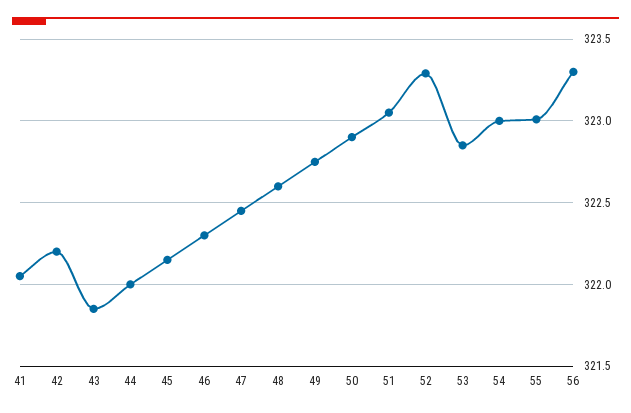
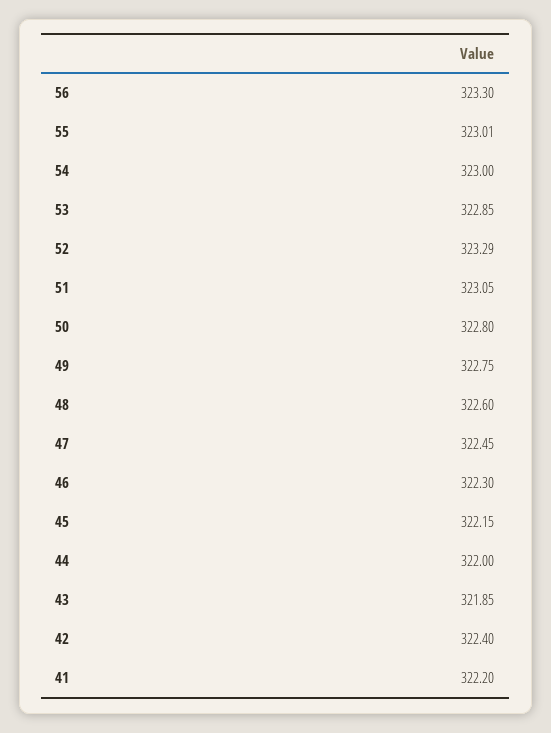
41: 322.05 -> 322.2
42: 322.2 -> 322.4
50: 322.9 -> 322.8

